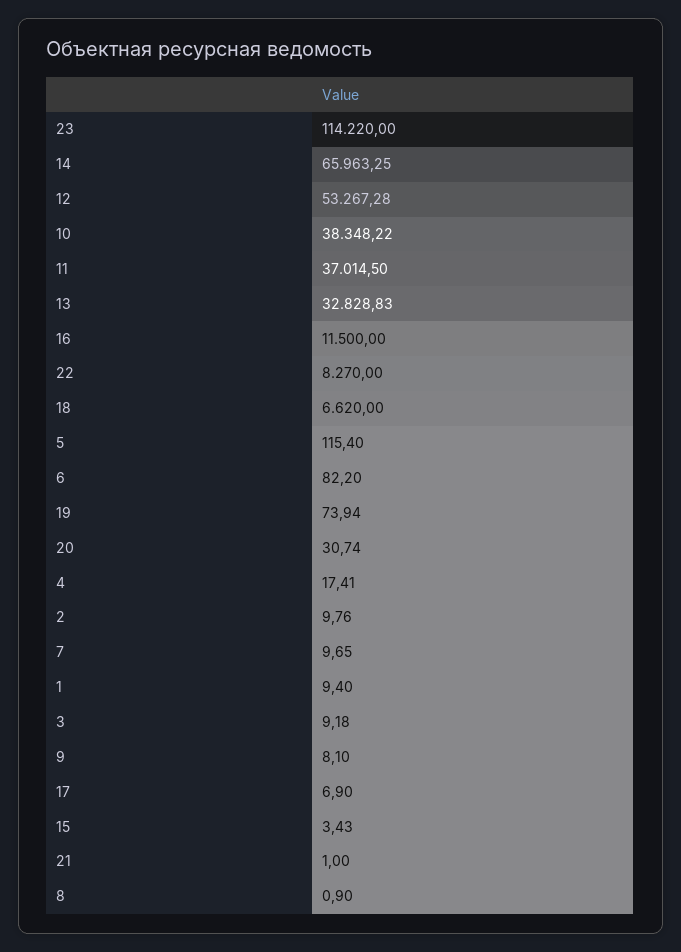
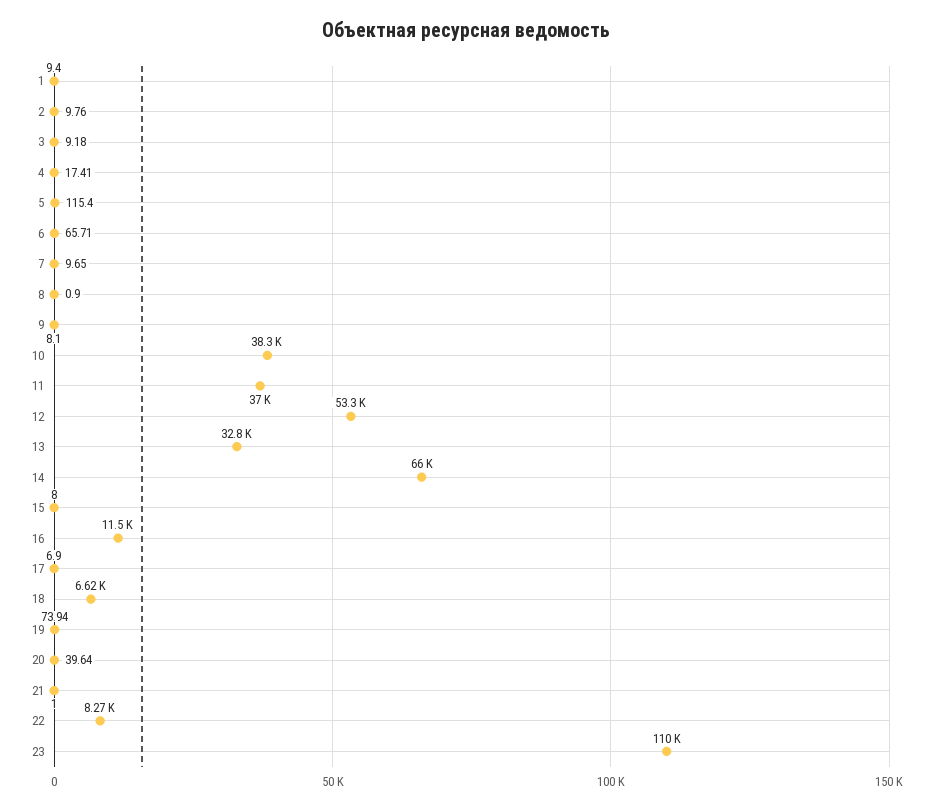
23: 114220 -> 110000
6: 82.2 -> 65.71
20: 30.74 -> 39.64
15: 3.43 -> 8

